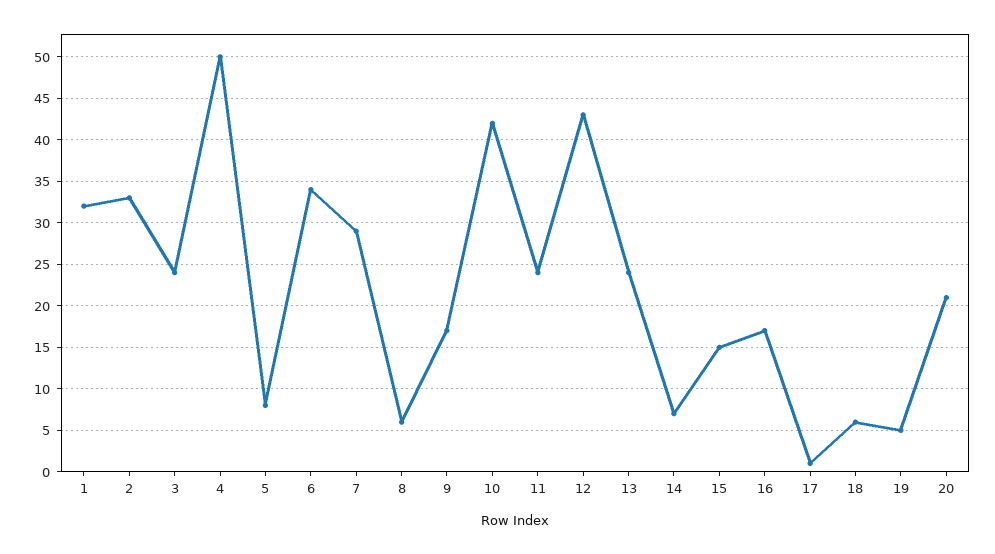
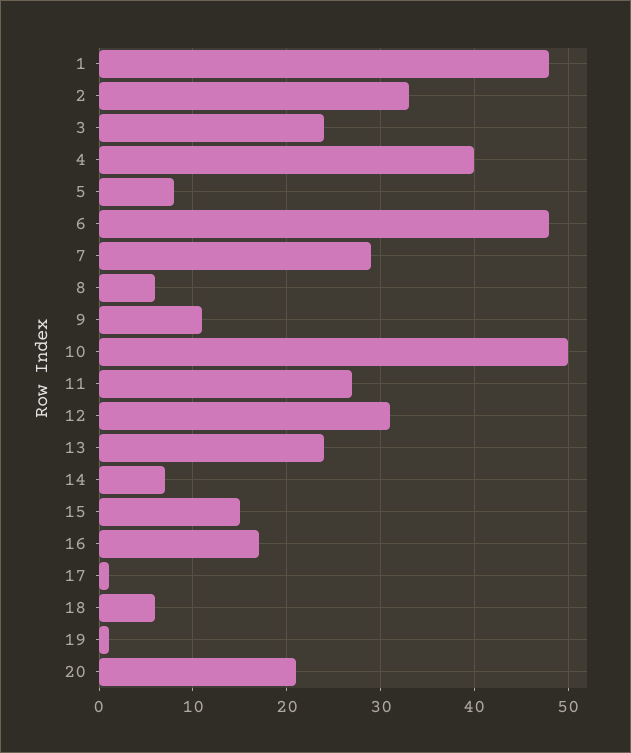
1: 32 -> 48
4: 50 -> 40
6: 34 -> 48
9: 17 -> 11
10: 42 -> 50
11: 24 -> 27
12: 43 -> 31
19: 5 -> 1

